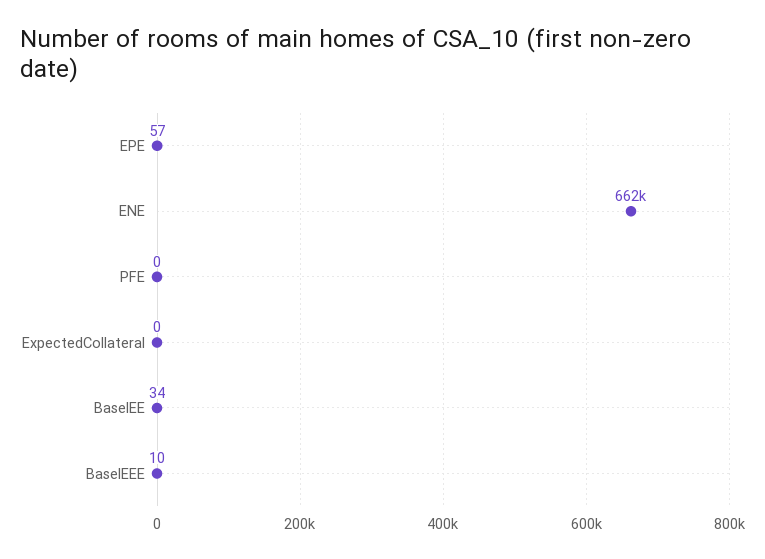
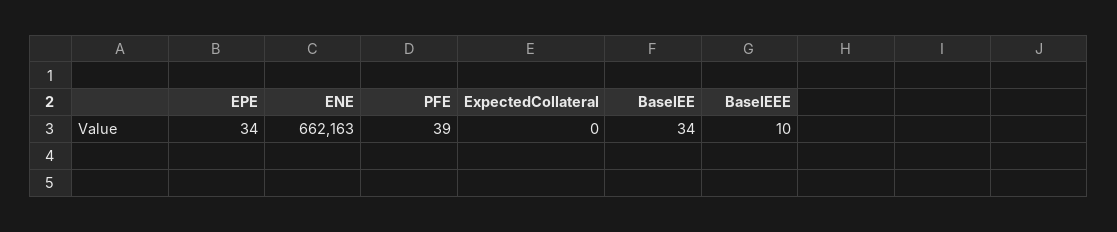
EPE: 57 -> 34
PFE: 0 -> 39

